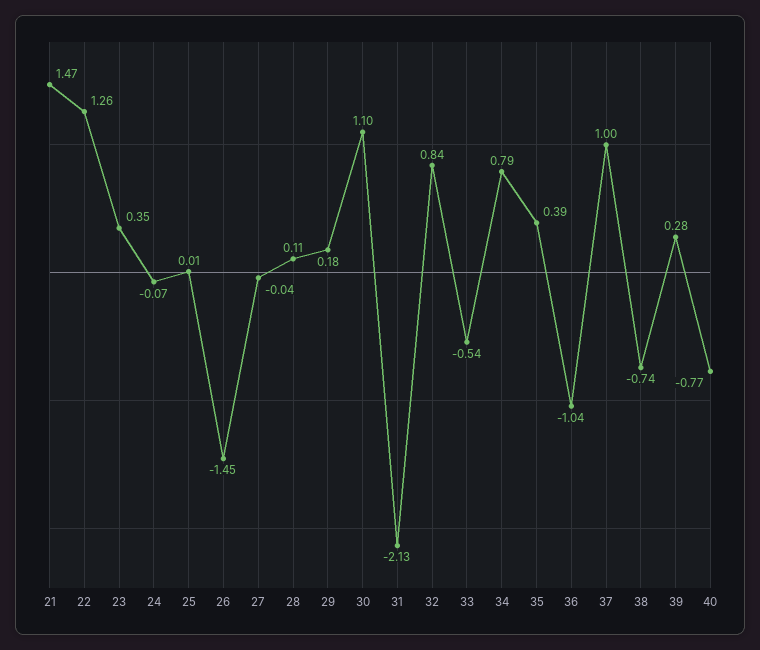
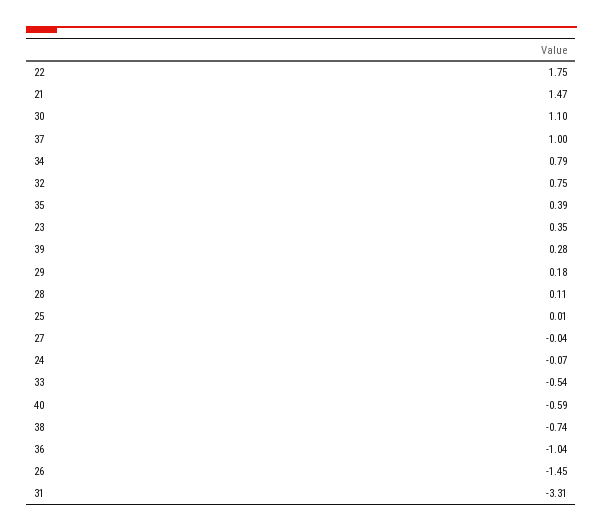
22: 1.26 -> 1.75
31: -2.13 -> -3.31
32: 0.84 -> 0.75
40: -0.77 -> -0.59

